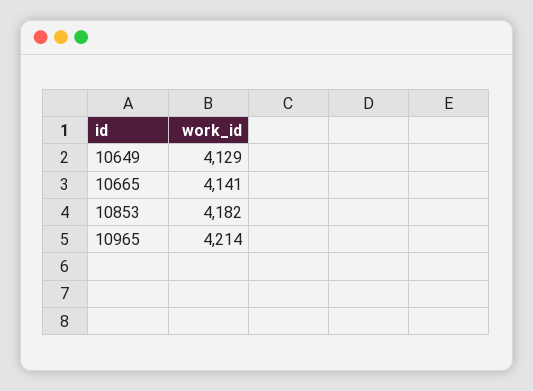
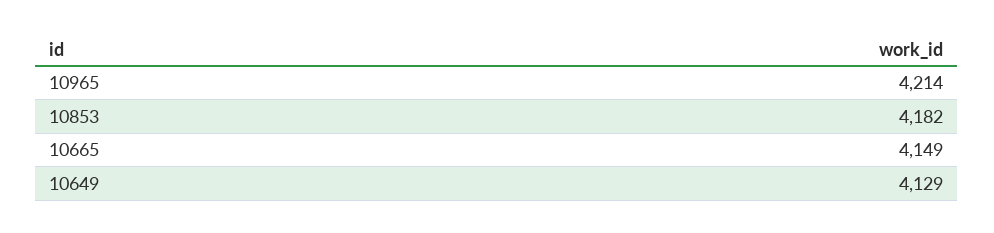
10665: 4141 -> 4149

